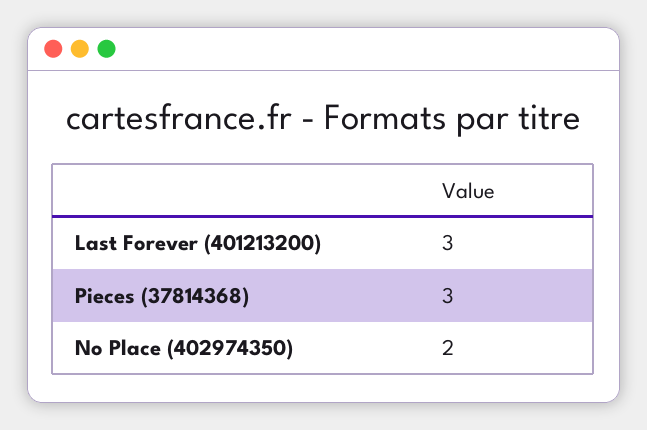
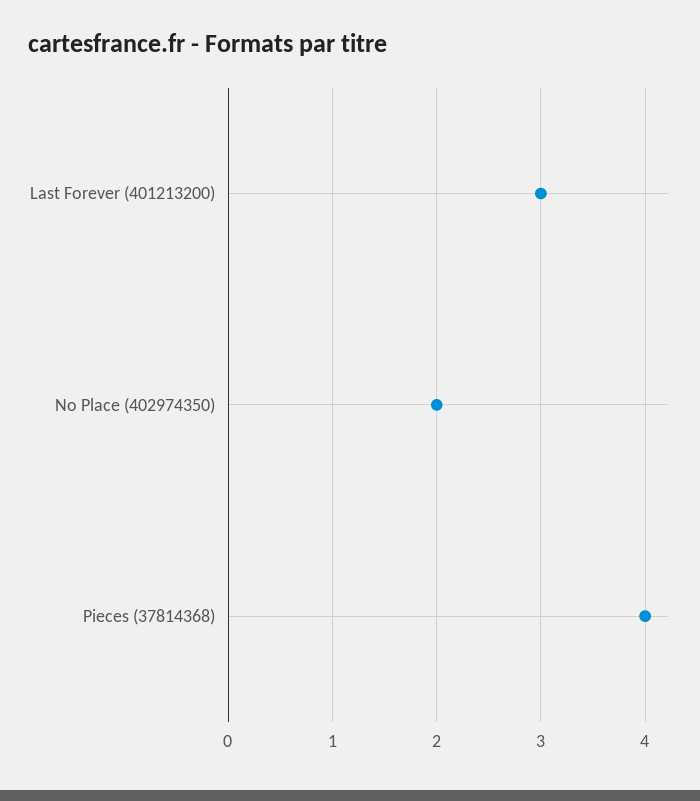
Pieces (37814368): 3 -> 4

